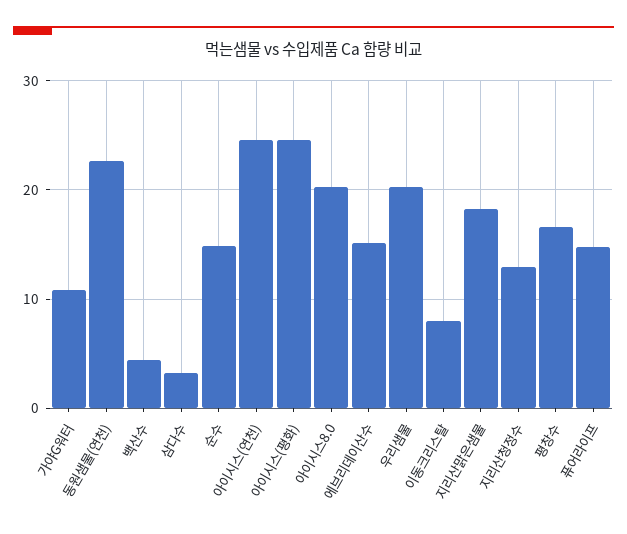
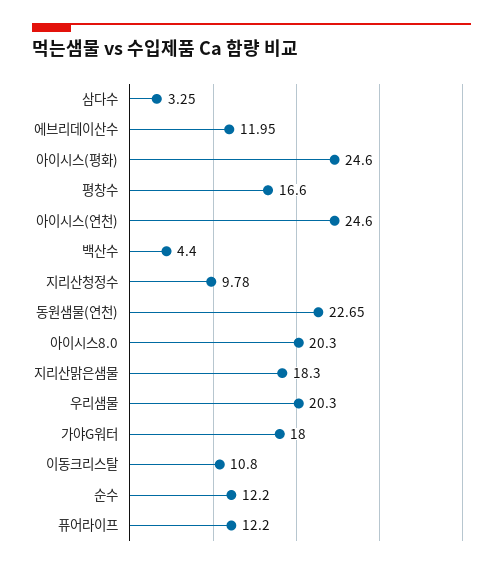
가야G워터: 11 -> 18
순수: 15 -> 12.2
에브리데이산수: 15 -> 11.95
이동크리스탈: 8 -> 10.8
지리산청정수: 13 -> 9.78
퓨어라이프: 15 -> 12.2

